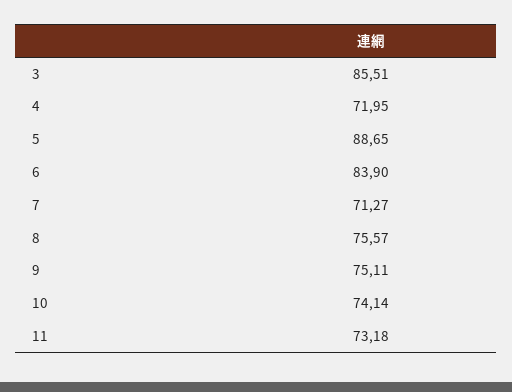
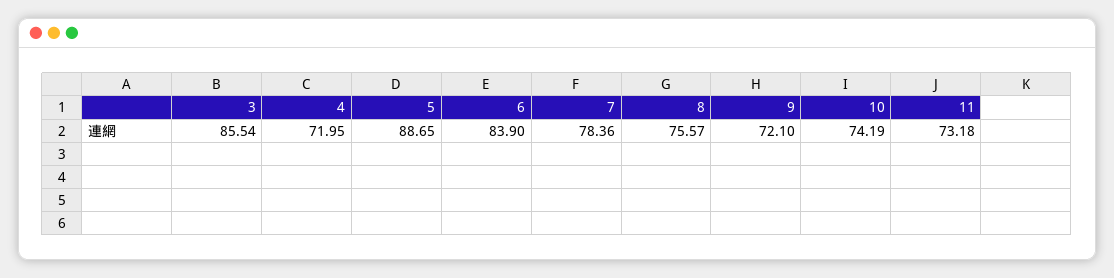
3: 85.51 -> 85.54
7: 71.27 -> 78.36
9: 75.11 -> 72.1
10: 74.14 -> 74.19

